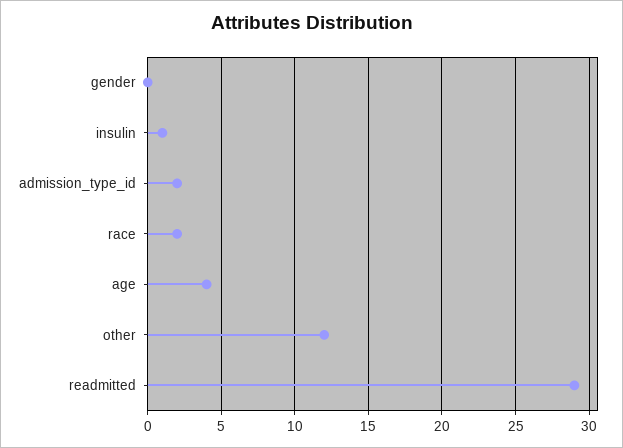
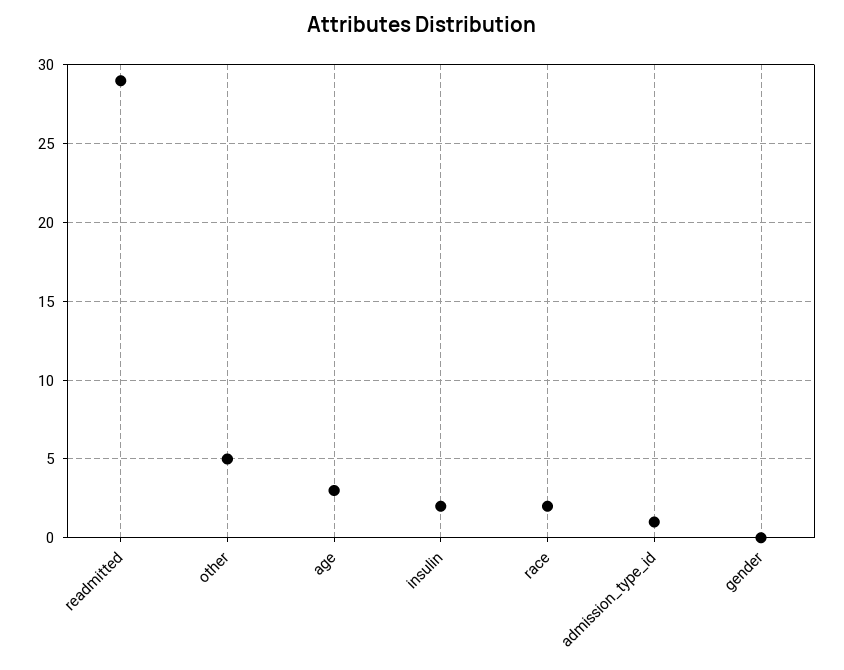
insulin: 1 -> 2
admission_type_id: 2 -> 1
age: 4 -> 3
other: 12 -> 5

